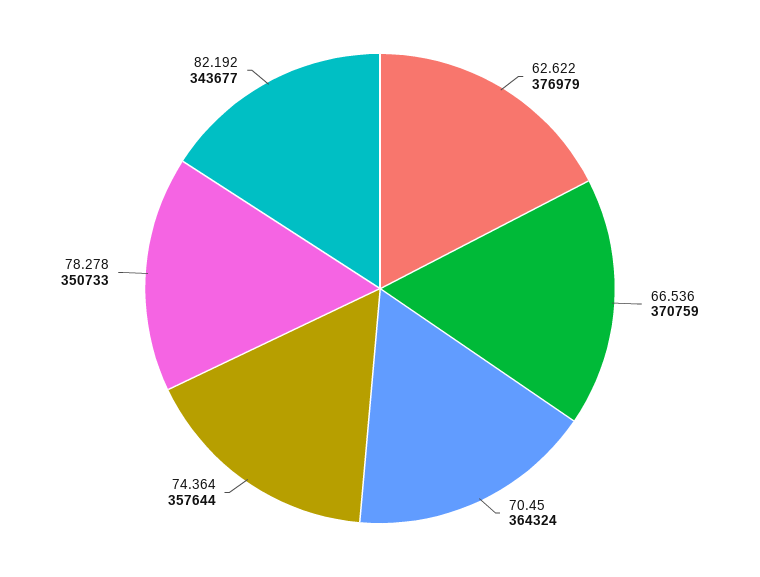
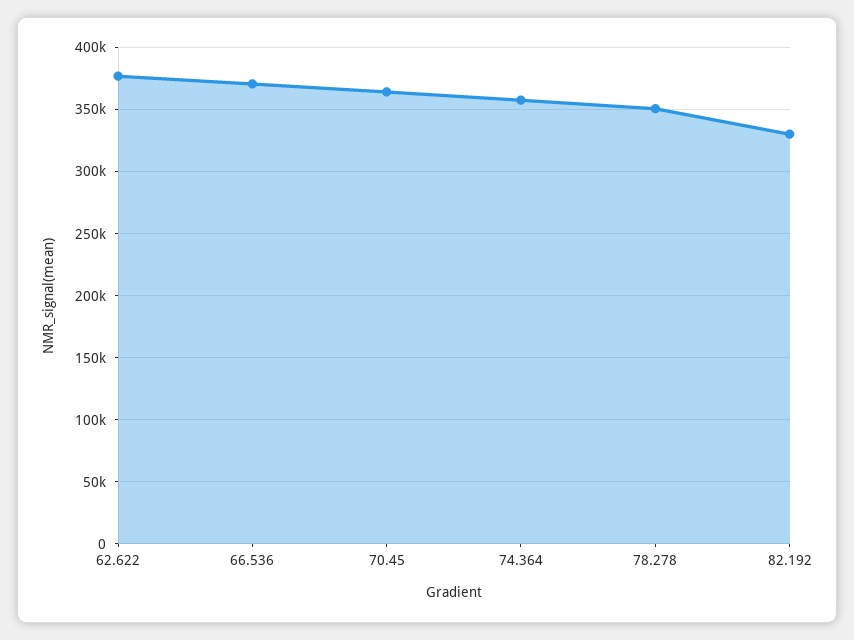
82.192: 343677 -> 330000

